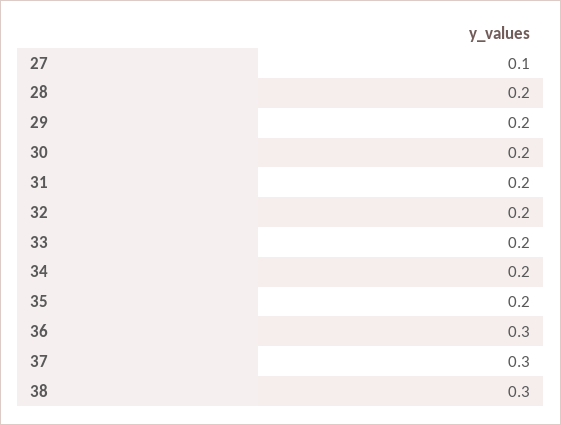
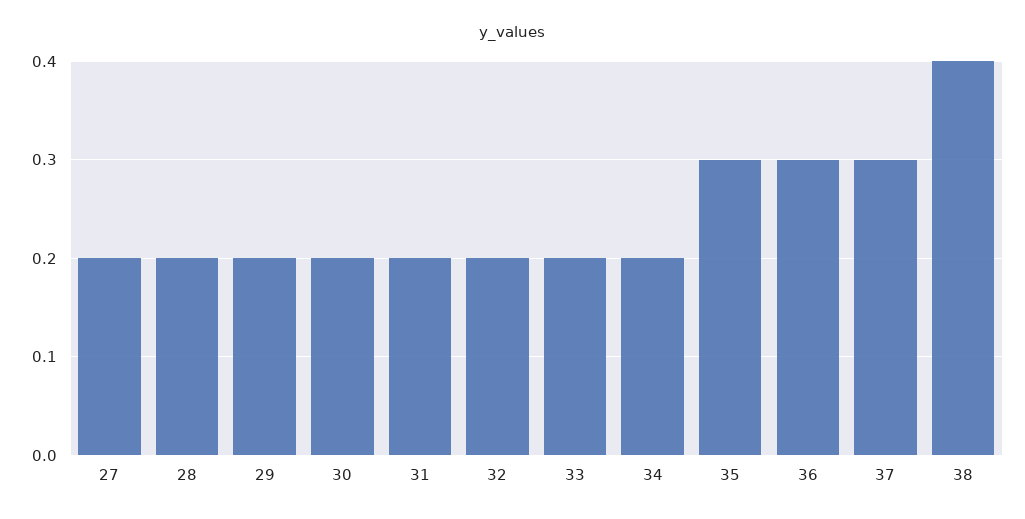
27: 0.1 -> 0.2
35: 0.2 -> 0.3
38: 0.3 -> 0.4

